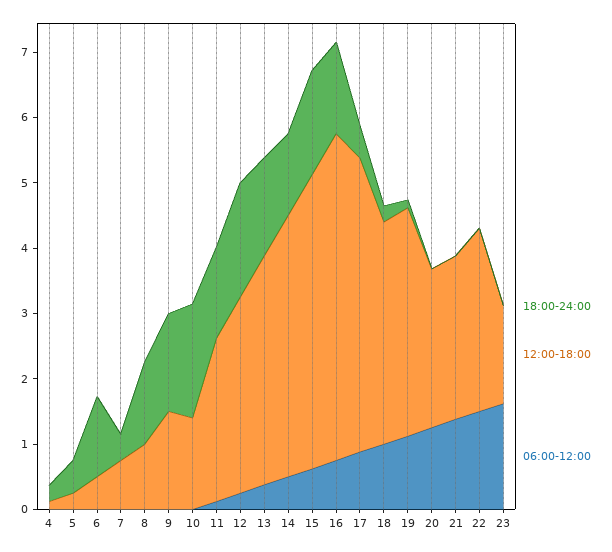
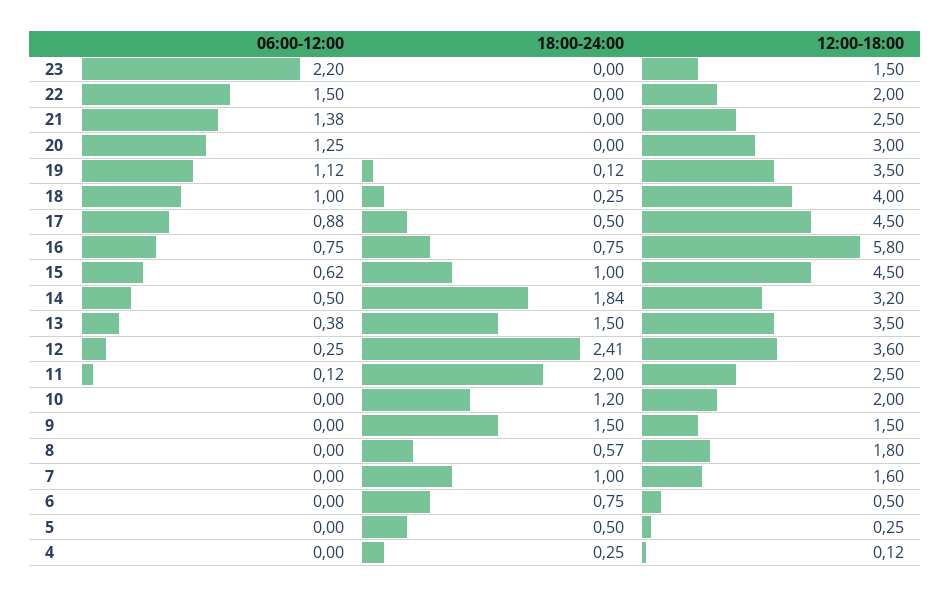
18:00-24:00, 6: 1.2 -> 0.75
18:00-24:00, 7: 0.4 -> 1
12:00-18:00, 7: 0.8 -> 1.6
18:00-24:00, 8: 1.2 -> 0.57
12:00-18:00, 8: 1 -> 1.8
18:00-24:00, 10: 1.8 -> 1.2
12:00-18:00, 10: 1.4 -> 2
18:00-24:00, 11: 1.4 -> 2
18:00-24:00, 12: 1.8 -> 2.41
12:00-18:00, 12: 3 -> 3.6
18:00-24:00, 14: 1.2 -> 1.84
12:00-18:00, 14: 4 -> 3.2
18:00-24:00, 15: 1.6 -> 1
18:00-24:00, 16: 1.4 -> 0.75
12:00-18:00, 16: 5 -> 5.8
12:00-18:00, 18: 3.4 -> 4
12:00-18:00, 20: 2.4 -> 3
12:00-18:00, 22: 2.8 -> 2
06:00-12:00, 23: 1.6 -> 2.2

